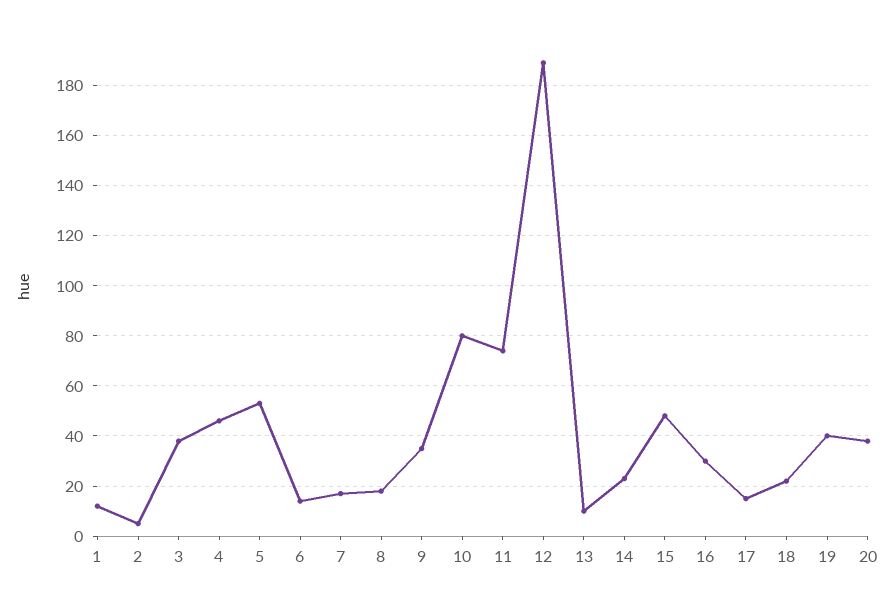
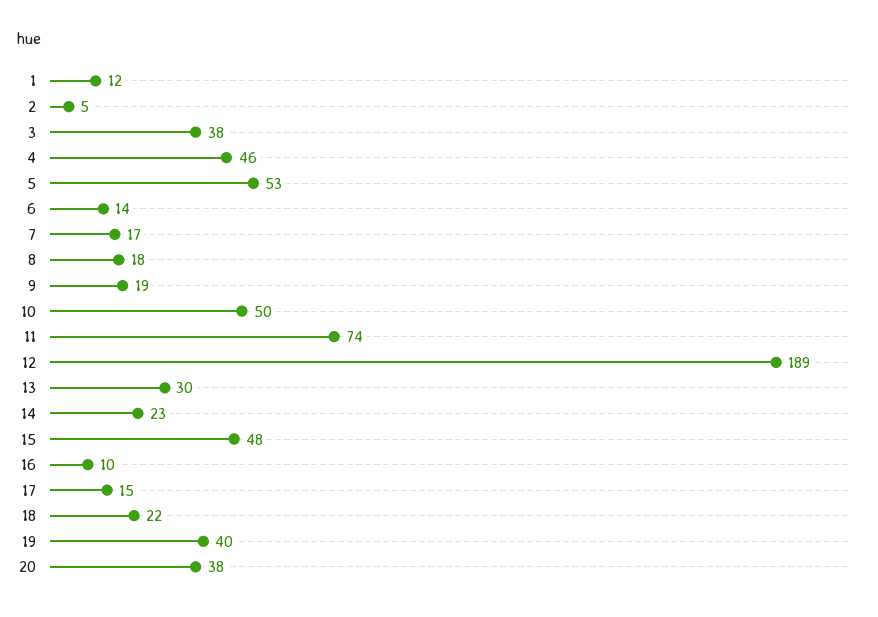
9: 35 -> 19
10: 80 -> 50
13: 10 -> 30
16: 30 -> 10

